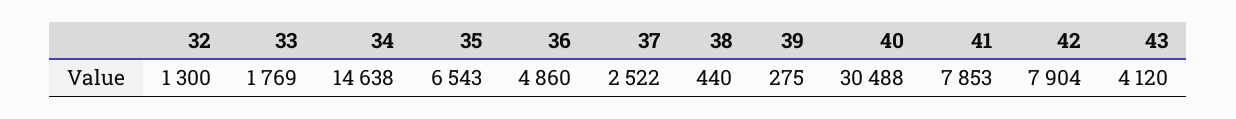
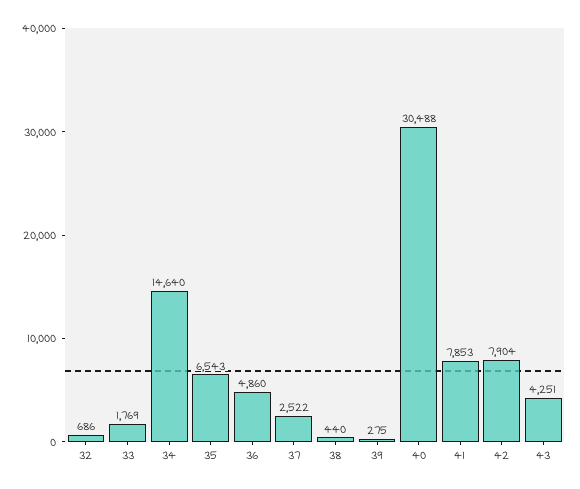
32: 1300 -> 686
34: 14638 -> 14640
43: 4120 -> 4251

